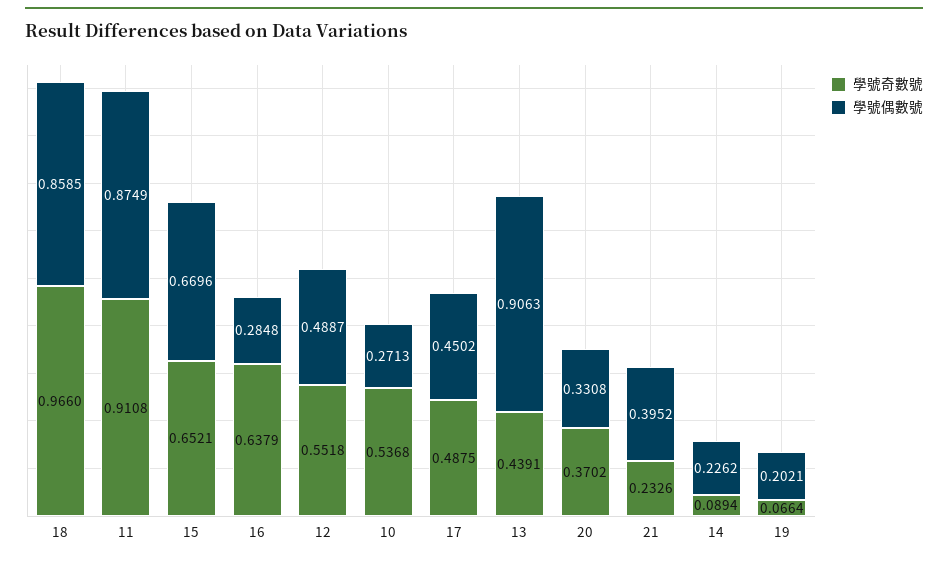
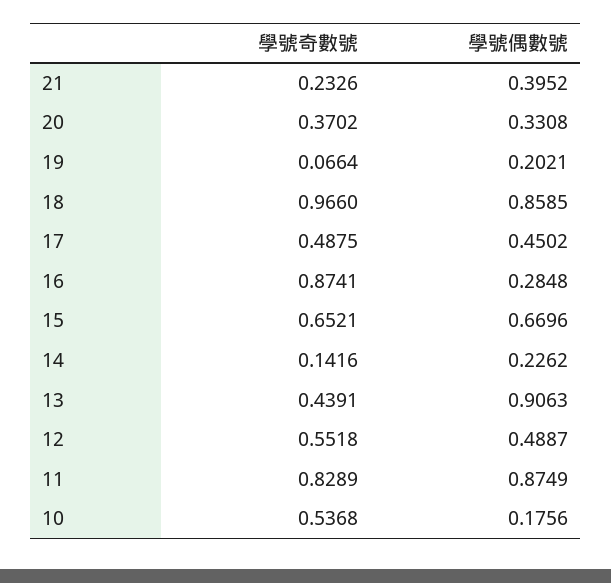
學號奇數號, 11: 0.9108 -> 0.8289
學號奇數號, 16: 0.6379 -> 0.8741
學號偶數號, 10: 0.2713 -> 0.1756
學號奇數號, 14: 0.0894 -> 0.1416

